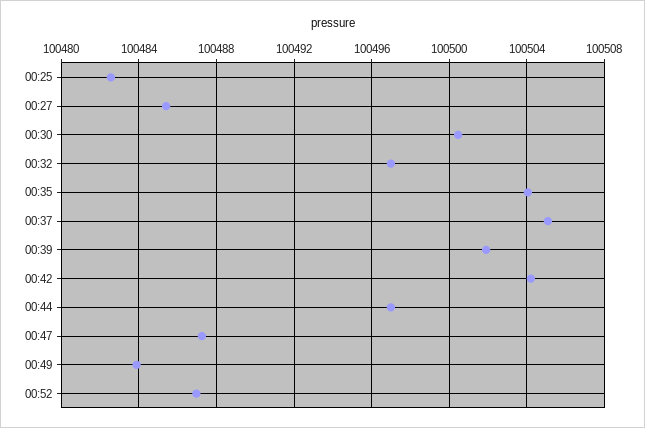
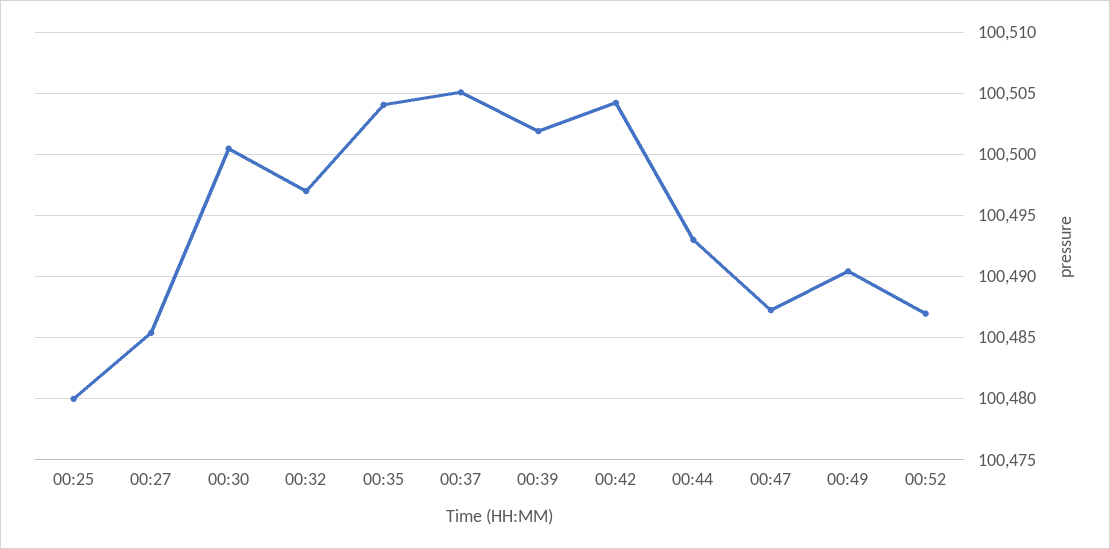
00:25: 100482.5 -> 100480
00:44: 100497 -> 100493
00:49: 100484 -> 100490.5

